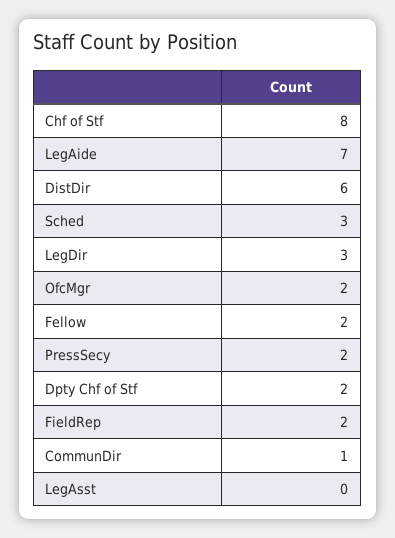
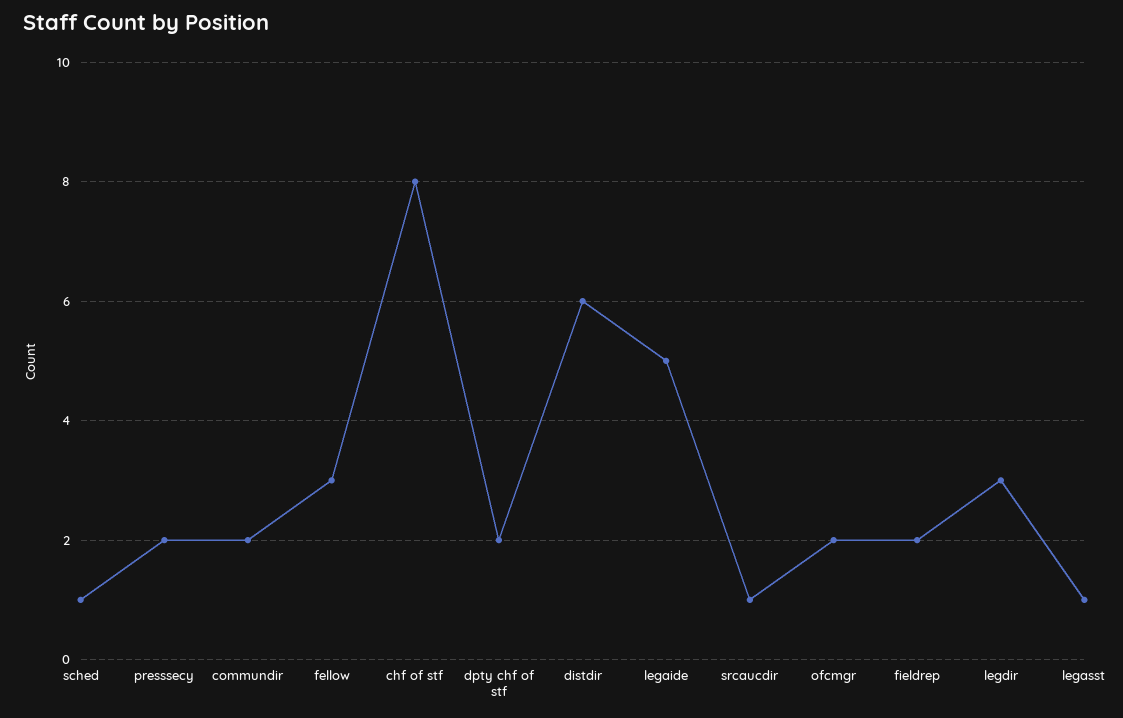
LegAide: 7 -> 5
Sched: 3 -> 1
Fellow: 2 -> 3
CommunDir: 1 -> 2
LegAsst: 0 -> 1
srcaucdir: none -> 1

